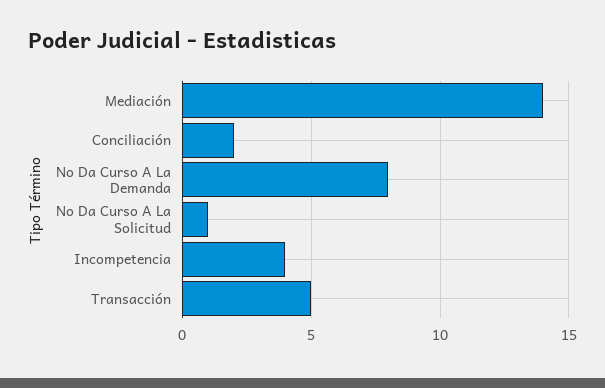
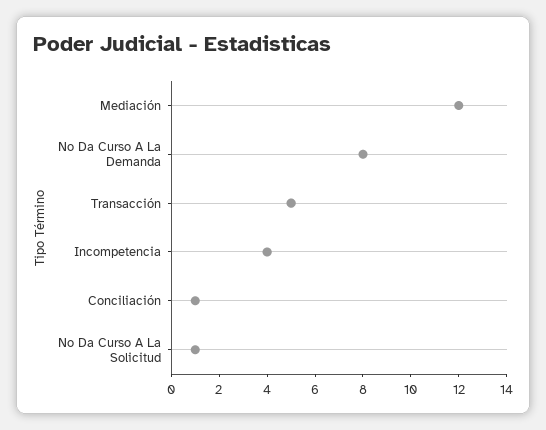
Mediación: 14 -> 12
Conciliación: 2 -> 1

